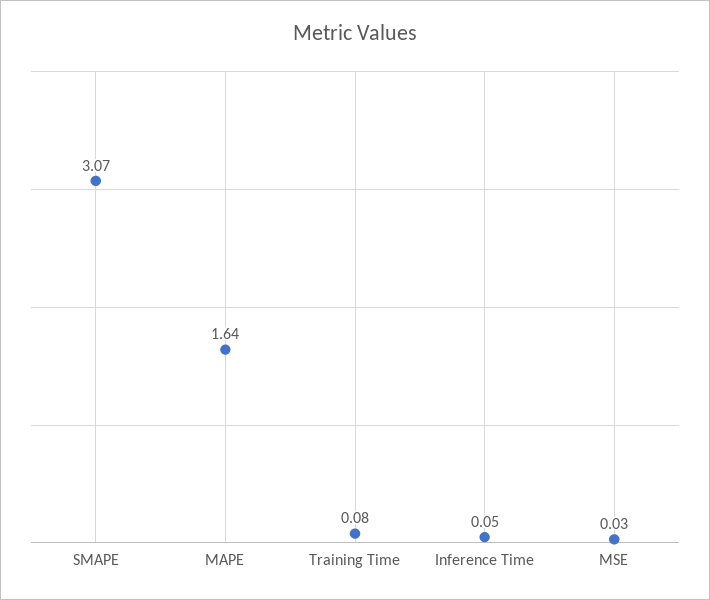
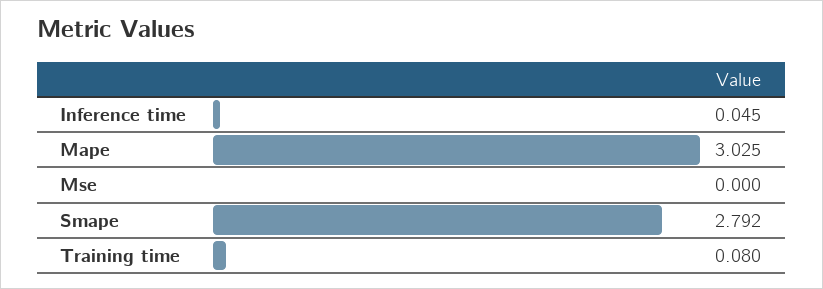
SMAPE: 3.07 -> 2.792
MAPE: 1.64 -> 3.025
MSE: 0.03 -> 0

